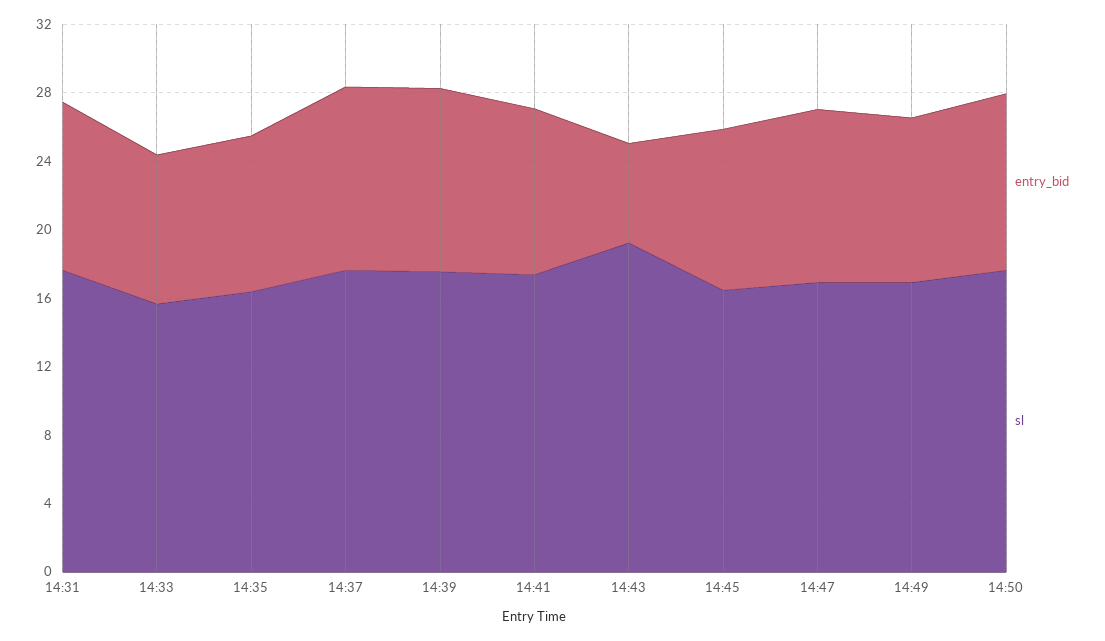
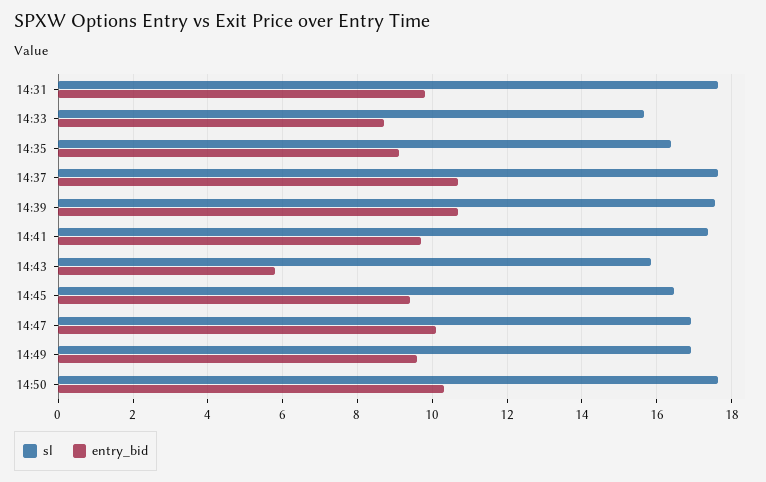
sl, 14:43: 19 -> 15.8

